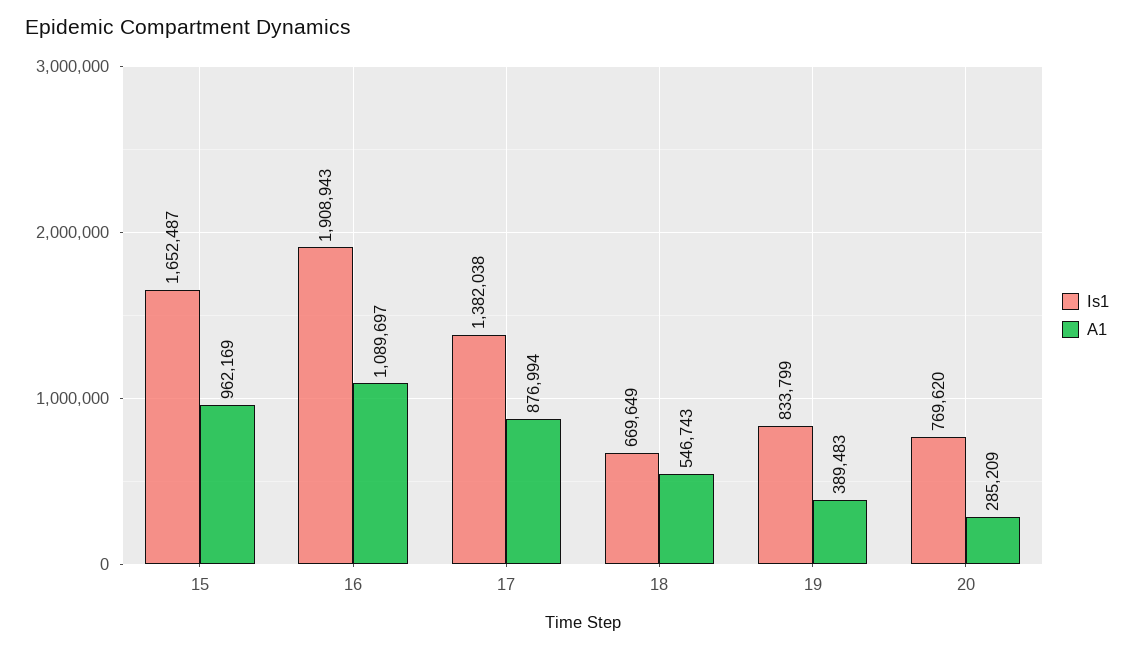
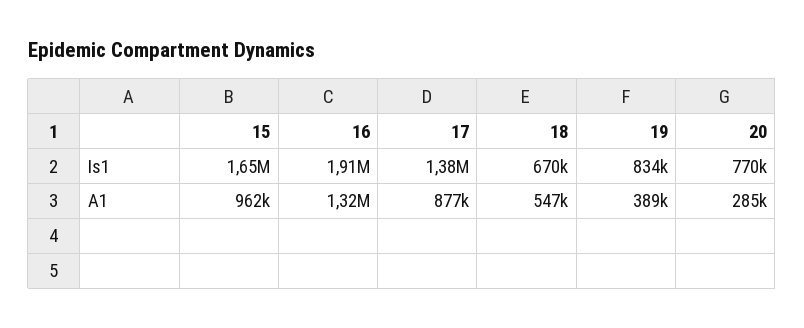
A1, 16: 1089697 -> 1320000

